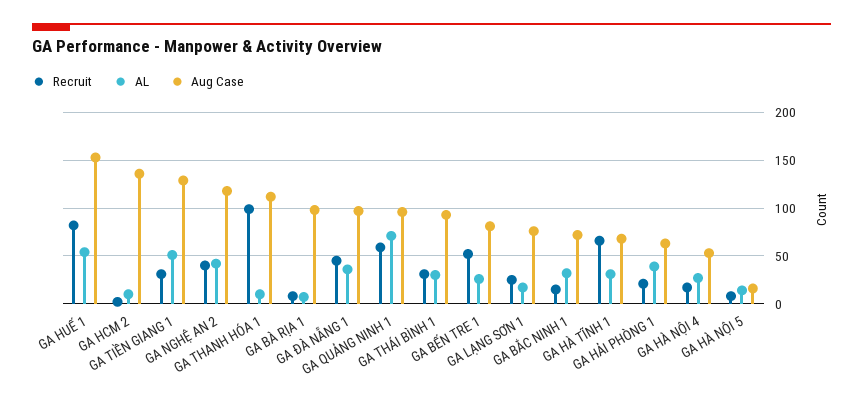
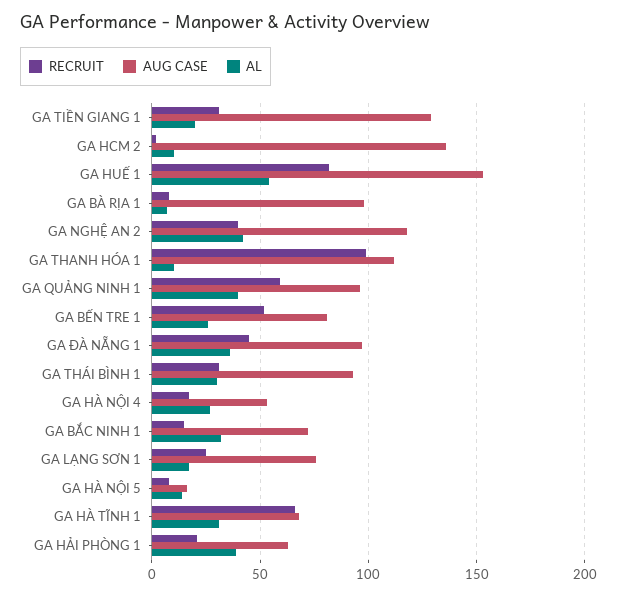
AL, GA TIỀN GIANG 1: 50 -> 20
AL, GA QUẢNG NINH 1: 70 -> 40

